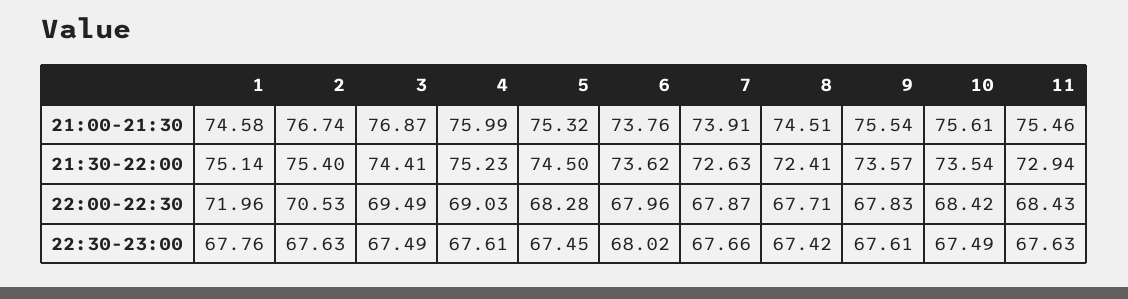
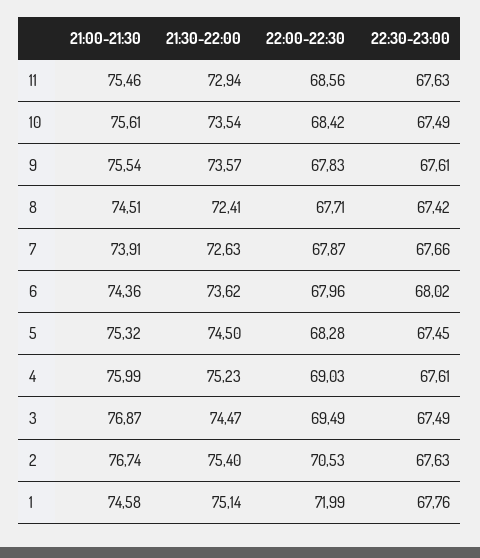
6, 21:00-21:30: 73.76 -> 74.36
3, 21:30-22:00: 74.41 -> 74.47
1, 22:00-22:30: 71.96 -> 71.99
11, 22:00-22:30: 68.43 -> 68.56

